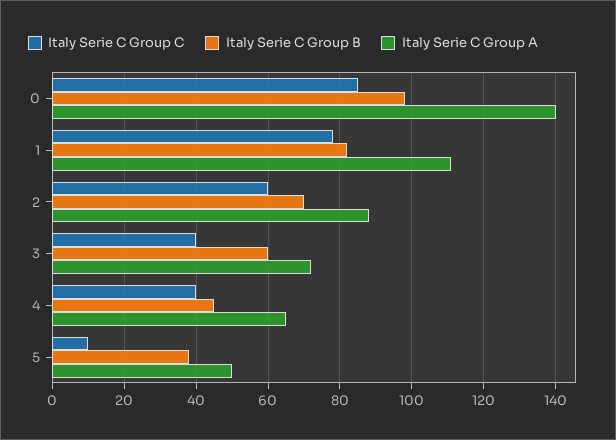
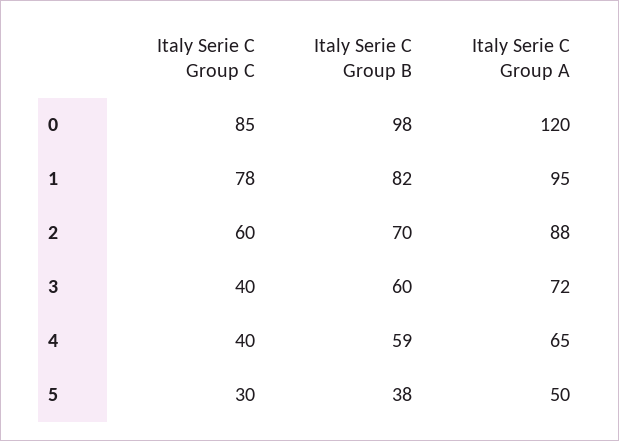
Italy Serie C Group A, 0: 140 -> 120
Italy Serie C Group A, 1: 110 -> 95
Italy Serie C Group B, 4: 45 -> 59
Italy Serie C Group C, 5: 10 -> 30

